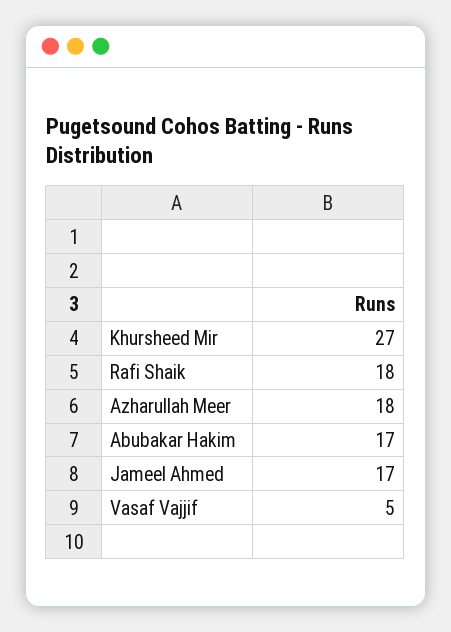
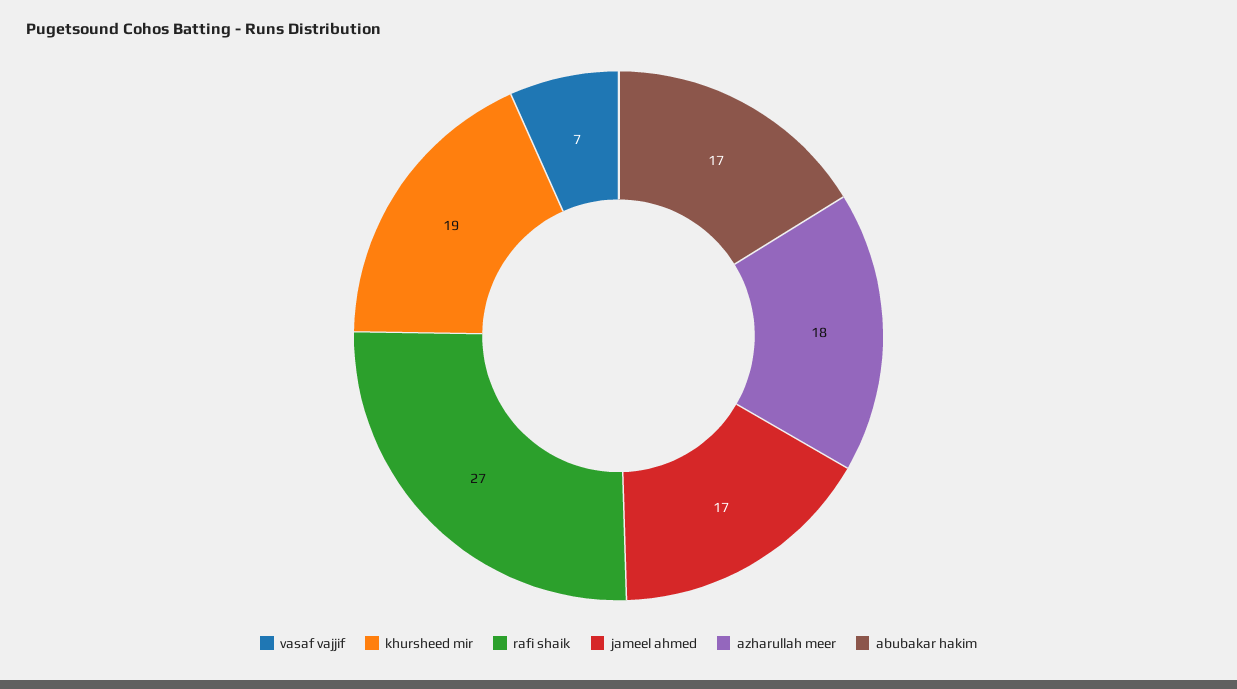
Khursheed Mir: 27 -> 19
Rafi Shaik: 18 -> 27
Vasaf Vajjif: 5 -> 7

